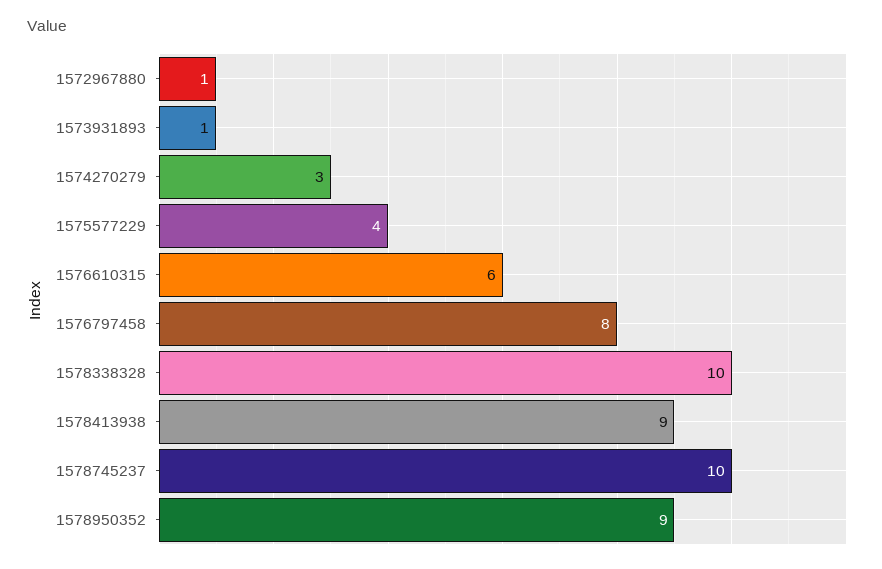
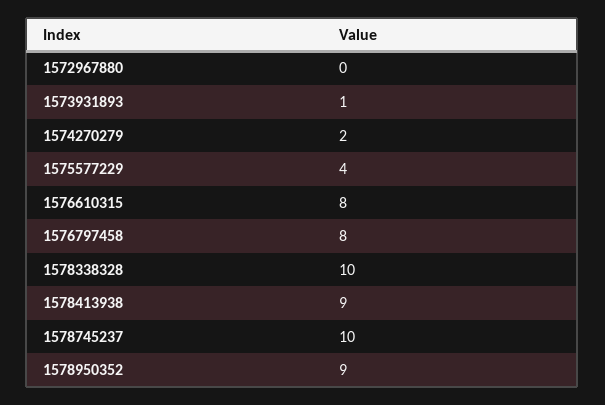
1572967880: 1 -> 0
1574270279: 3 -> 2
1576610315: 6 -> 8

